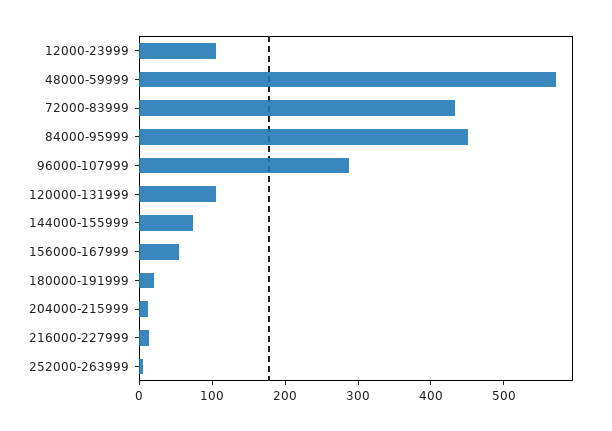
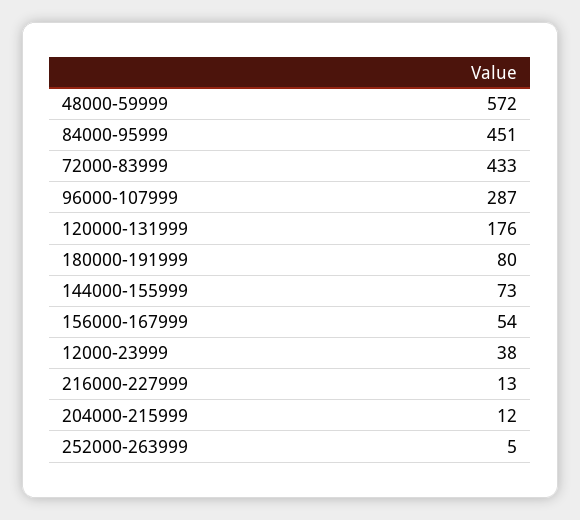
12000-23999: 100 -> 38
120000-131999: 100 -> 176
180000-191999: 20 -> 80

